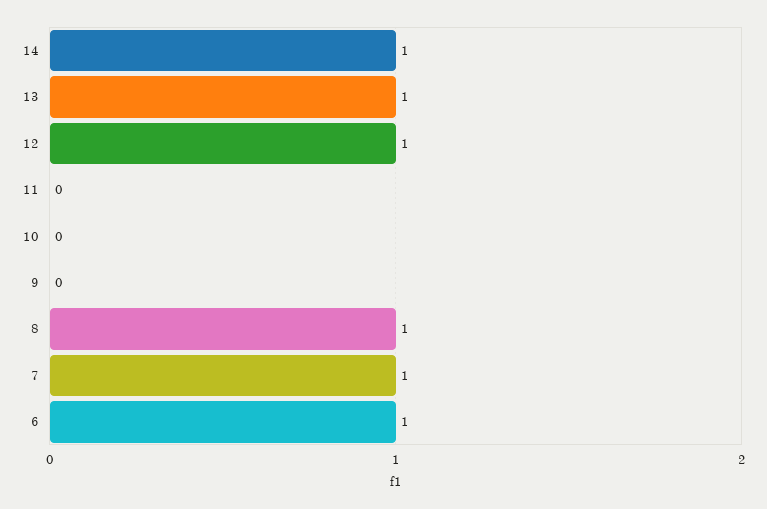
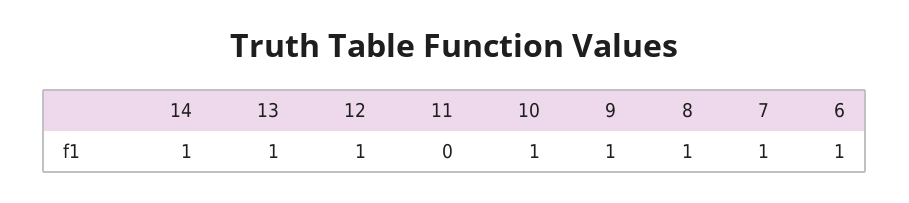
10: 0 -> 1
9: 0 -> 1

